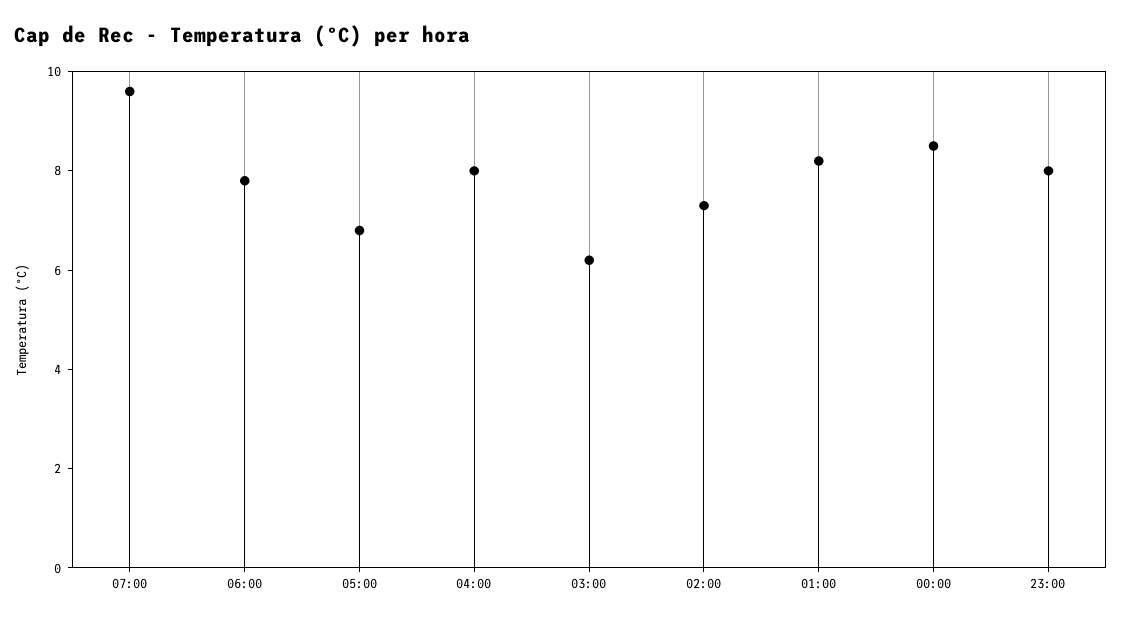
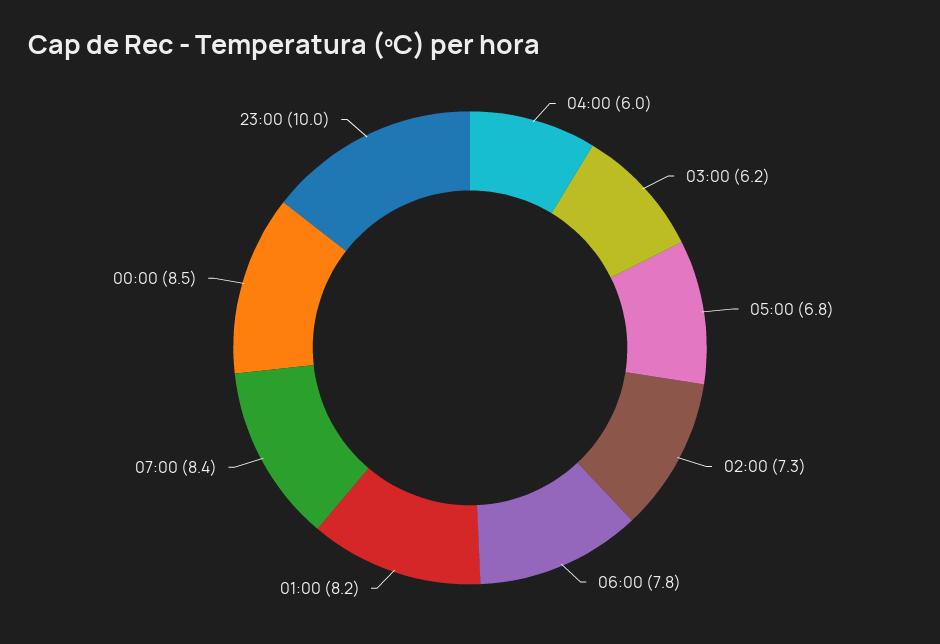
07:00: 9.5 -> 8.4
04:00: 8 -> 6
23:00: 8 -> 10

